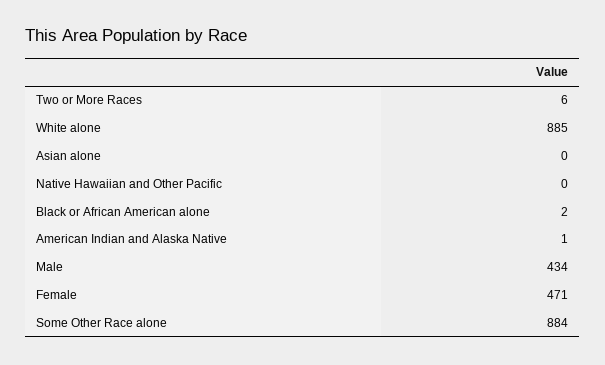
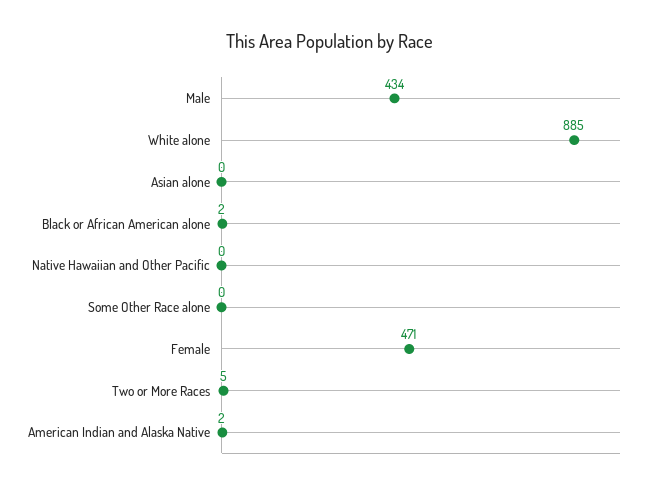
Two or More Races: 6 -> 5
American Indian and Alaska Native: 1 -> 2
Some Other Race alone: 884 -> 0

